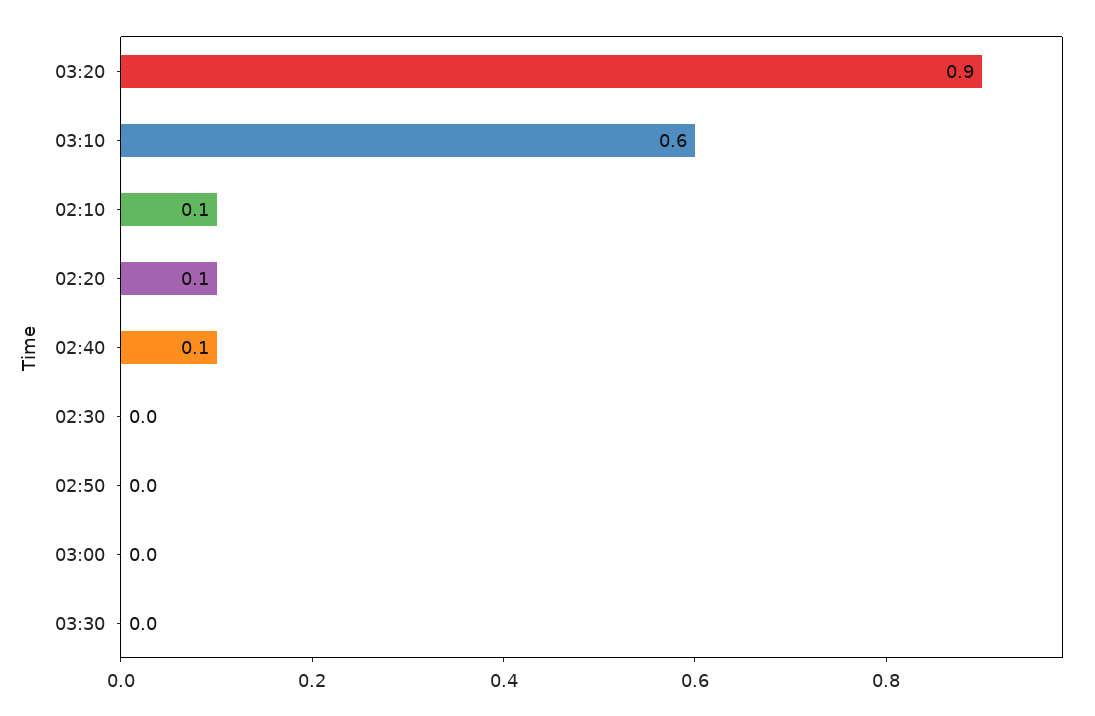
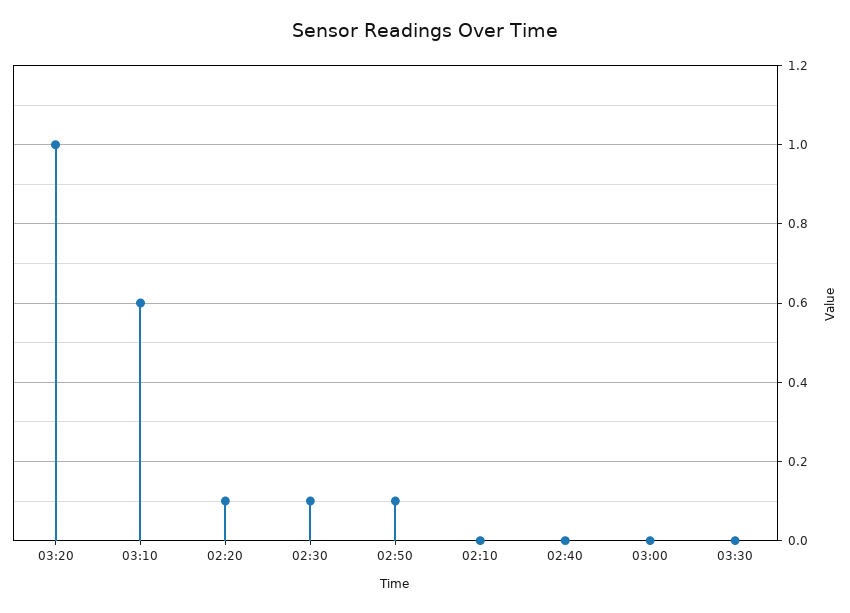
03:20: 0.9 -> 1
02:10: 0.1 -> 0
02:40: 0.1 -> 0
02:30: 0 -> 0.1
02:50: 0 -> 0.1

